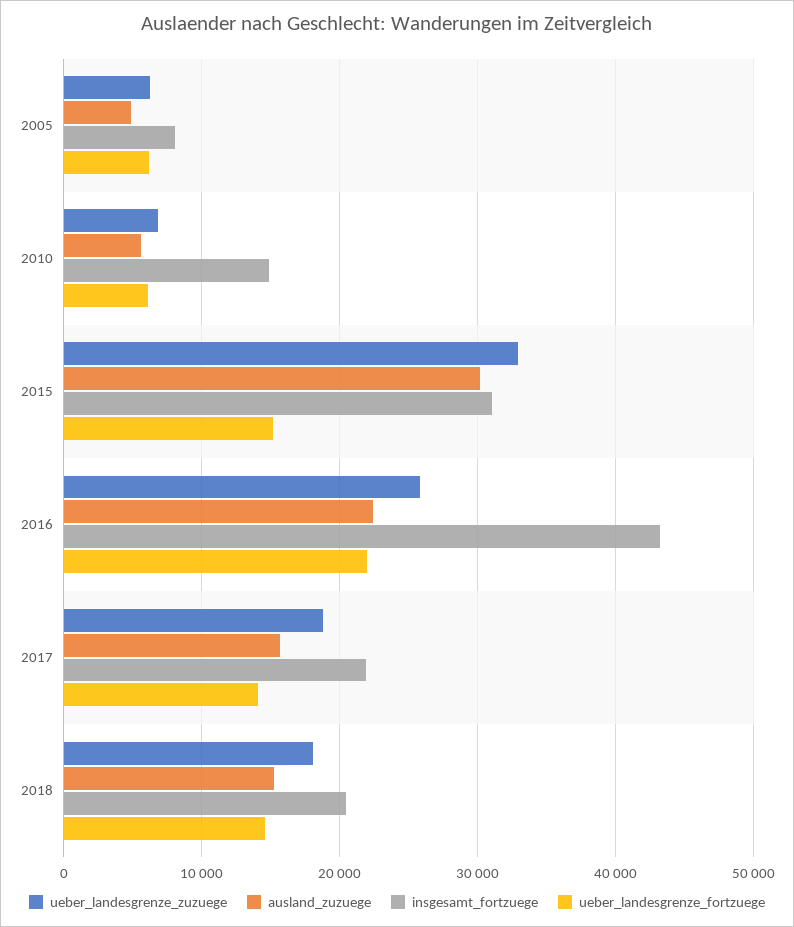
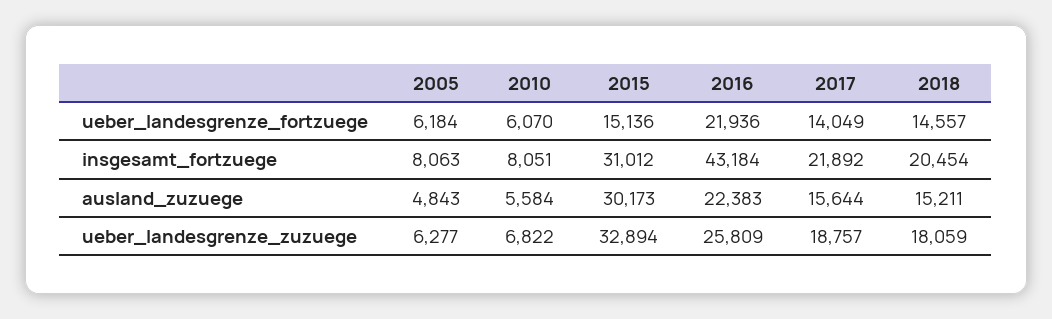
insgesamt_fortzuege, 2010: 15000 -> 8051

